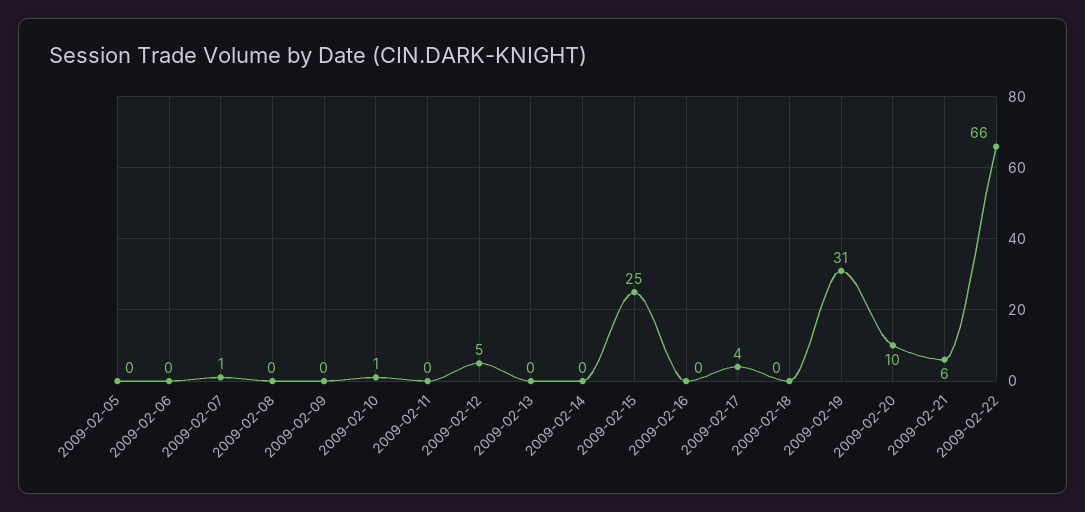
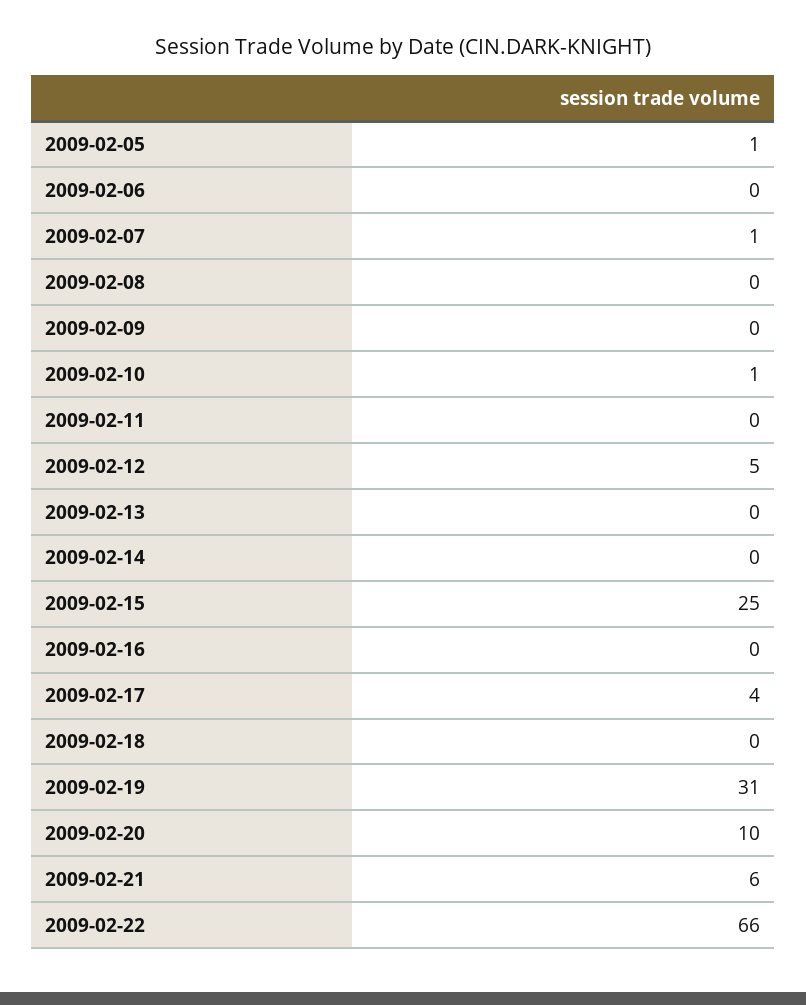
2009-02-05: 0 -> 1

